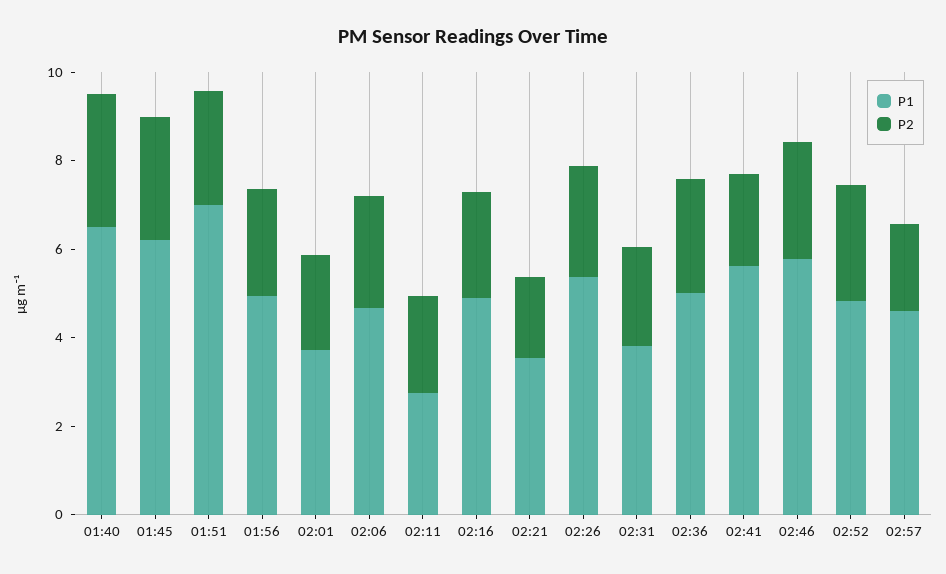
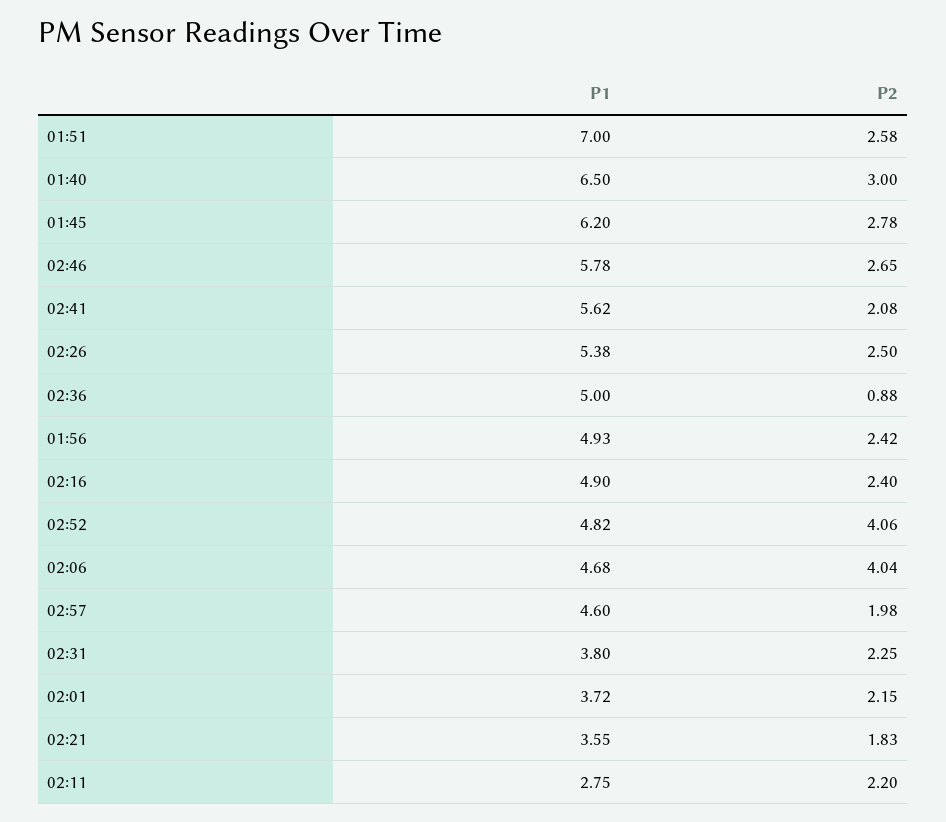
P2, 02:06: 2.5 -> 4.04
P2, 02:36: 2.5 -> 0.88
P2, 02:52: 2.5 -> 4.06

